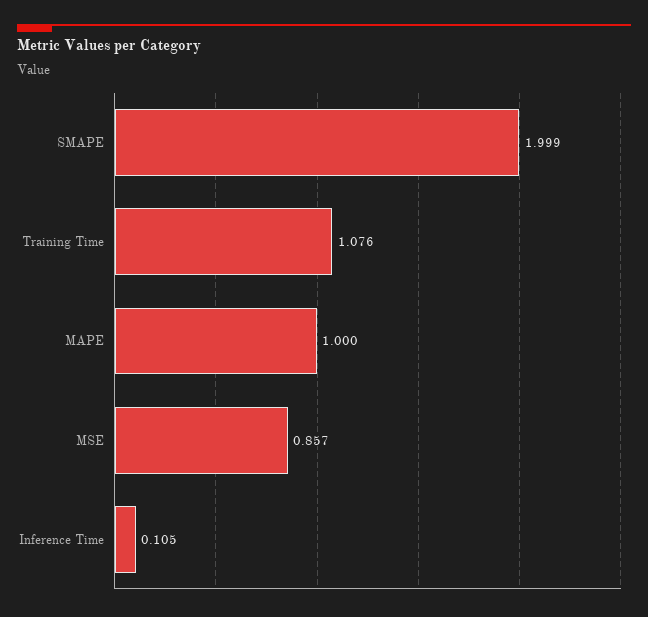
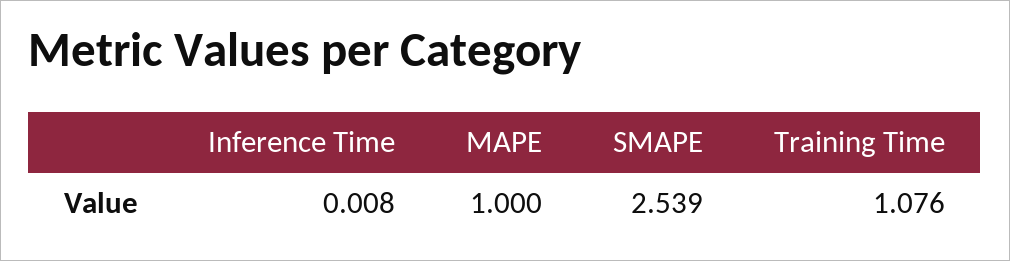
SMAPE: 1.999 -> 2.539
MSE: 0.857 -> none
Inference Time: 0.105 -> 0.008

